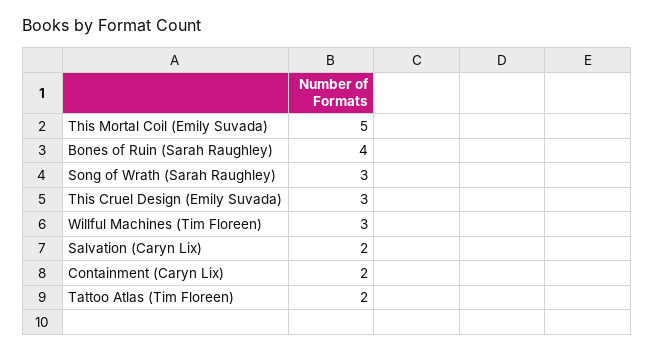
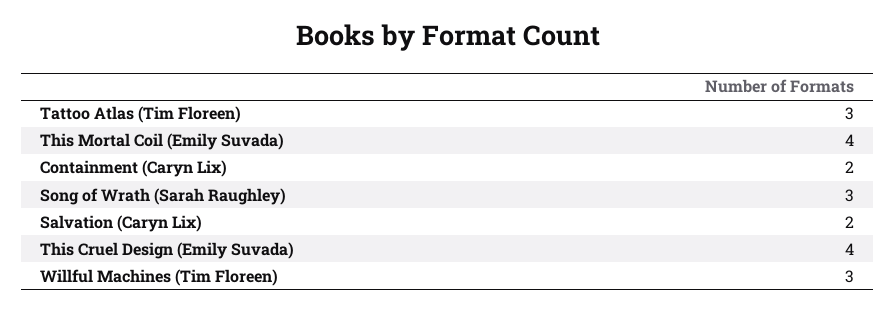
This Mortal Coil (Emily Suvada): 5 -> 4
Bones of Ruin (Sarah Raughley): 4 -> none
This Cruel Design (Emily Suvada): 3 -> 4
Tattoo Atlas (Tim Floreen): 2 -> 3

